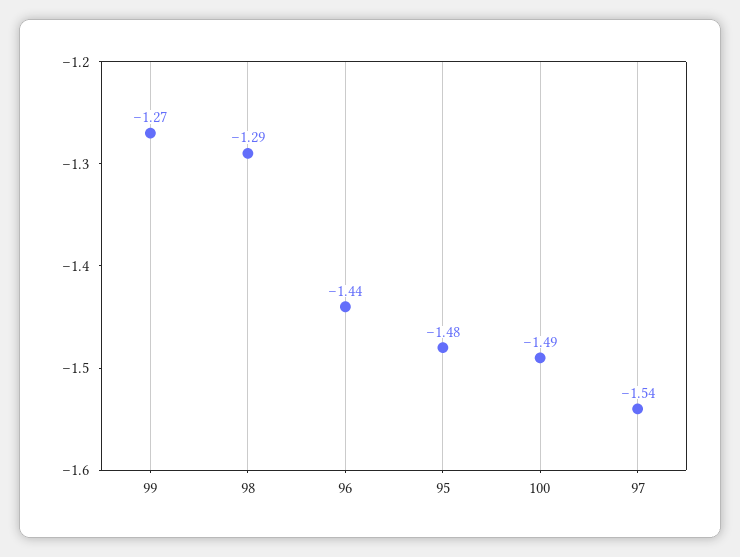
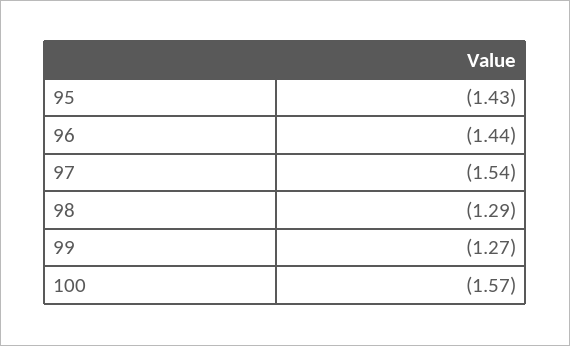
95: -1.48 -> -1.43
100: -1.49 -> -1.57

